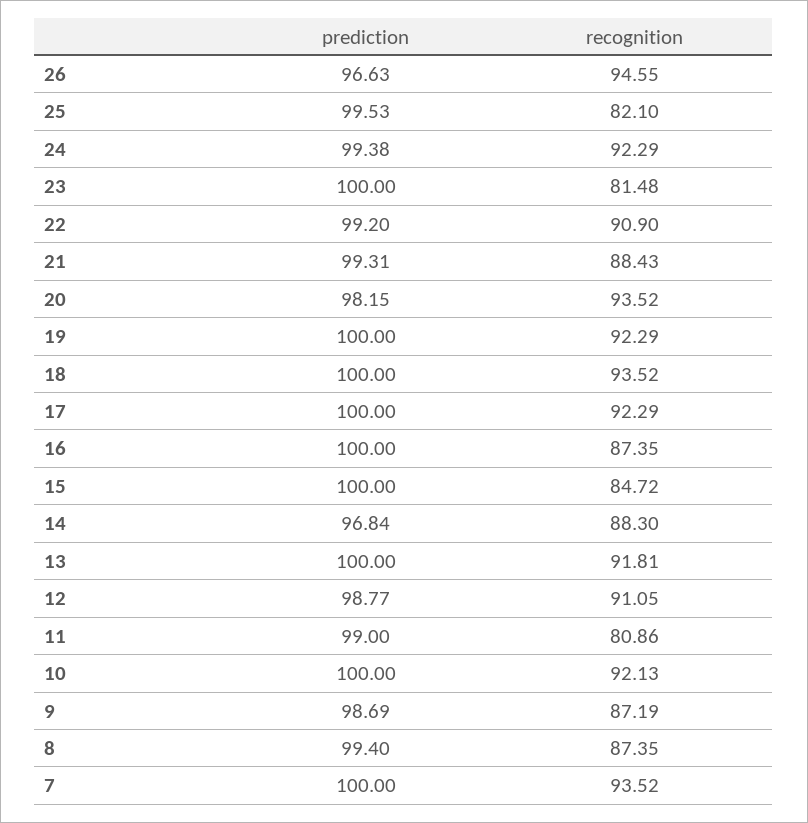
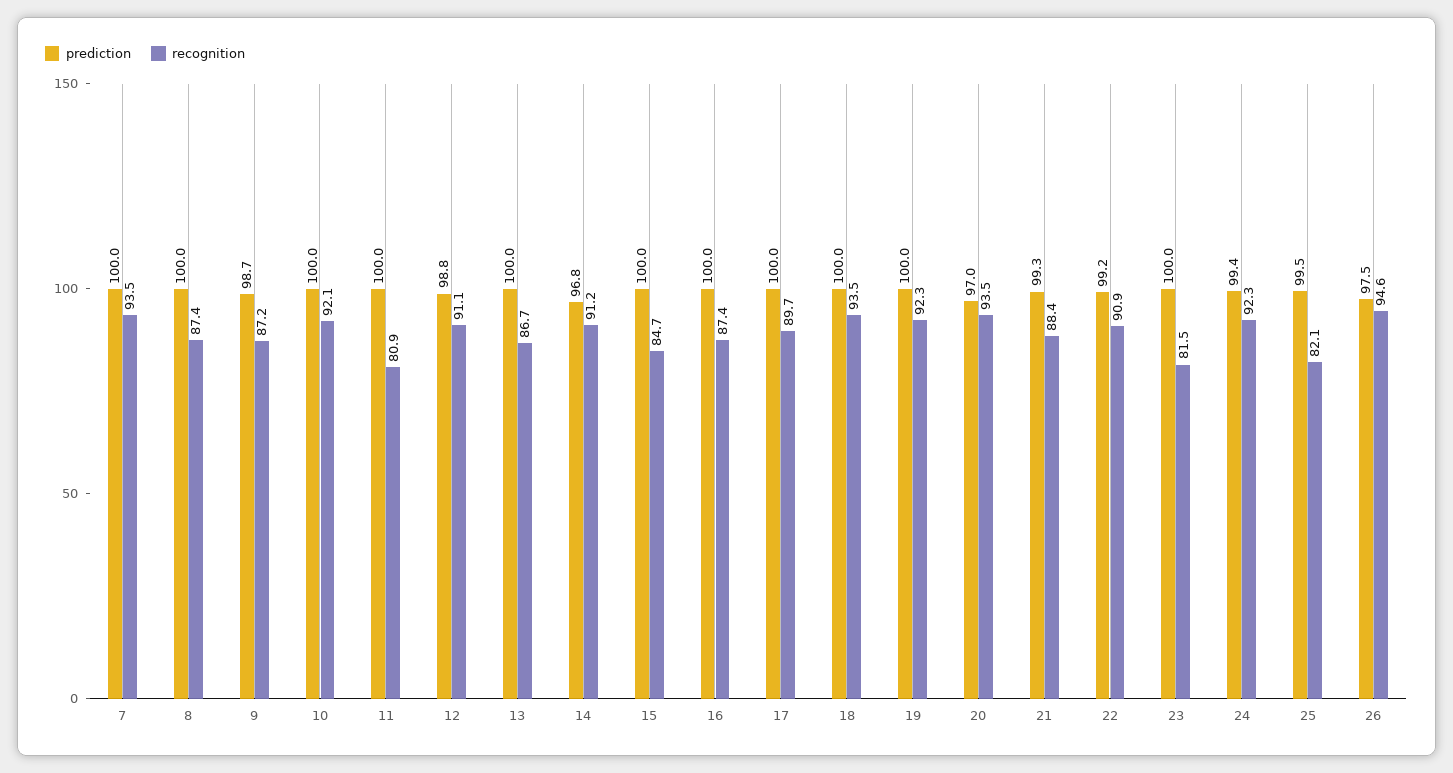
prediction, 26: 96.63 -> 97.5
prediction, 20: 98.15 -> 97
recognition, 17: 92.29 -> 89.7
recognition, 14: 88.3 -> 91.2
recognition, 13: 91.81 -> 86.7
prediction, 11: 99 -> 100
prediction, 8: 99.4 -> 100

